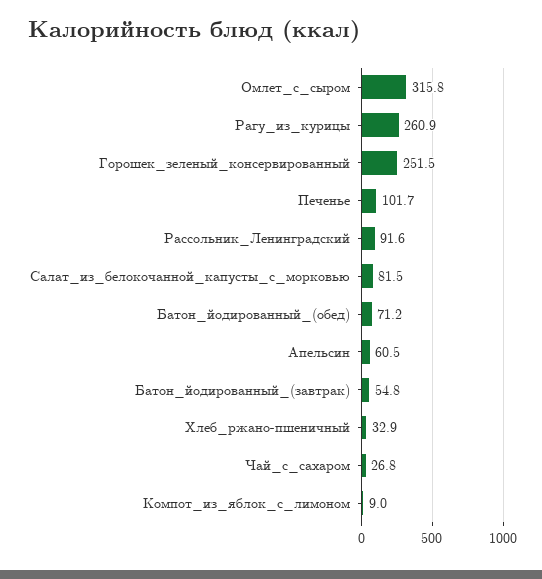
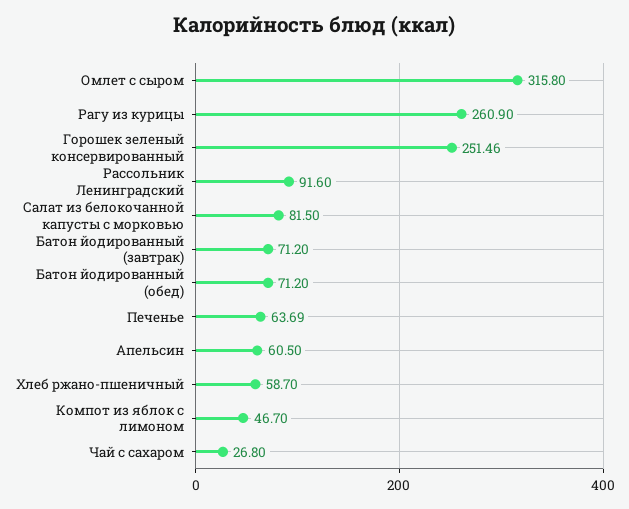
Печенье: 101.7 -> 63.69
Батон_йодированный_(завтрак): 54.8 -> 71.2
Хлеб_ржано-пшеничный: 32.9 -> 58.7
Компот_из_яблок_с_лимоном: 9 -> 46.7

